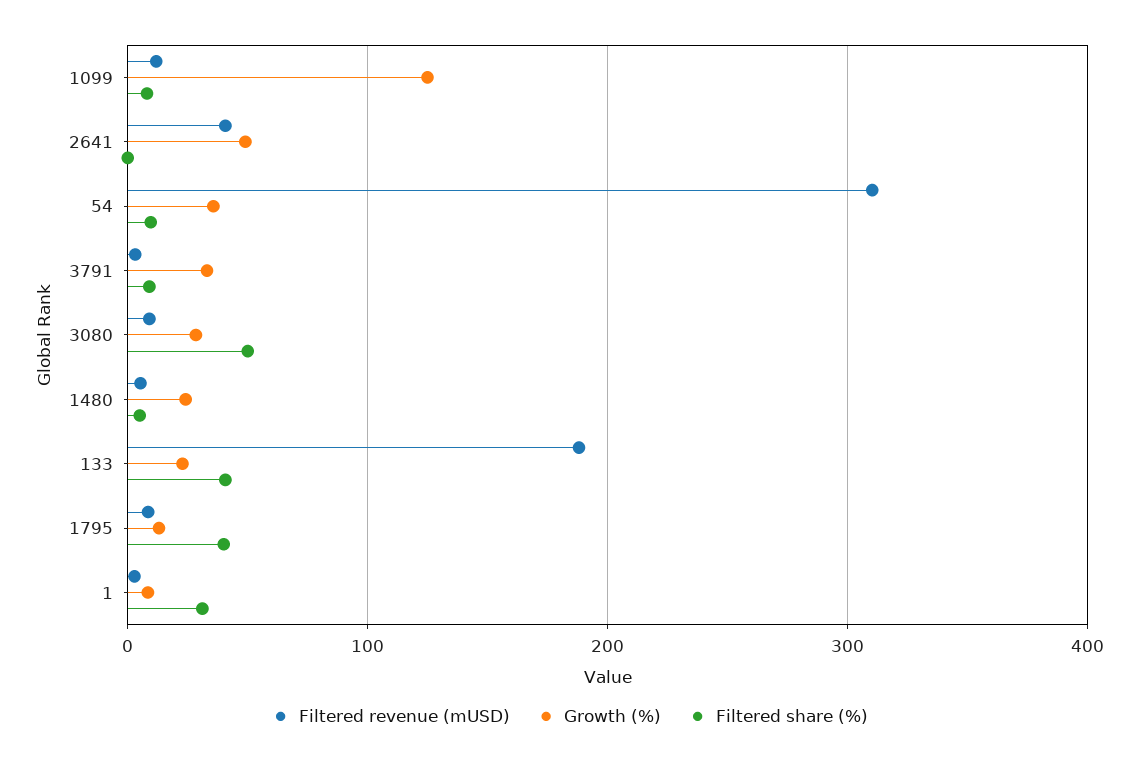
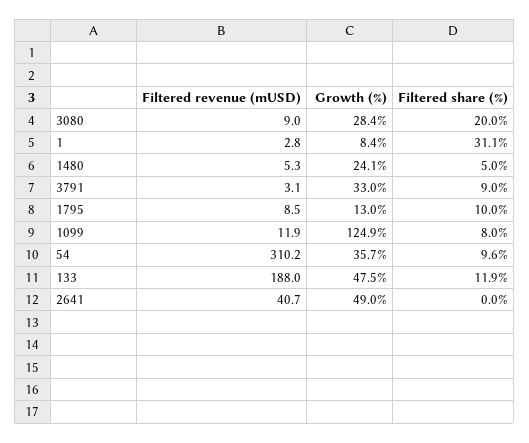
Filtered share (%), 3080: 50 -> 20
Growth (%), 133: 20 -> 47.5
Filtered share (%), 133: 40 -> 11.9
Filtered share (%), 1795: 40 -> 10

